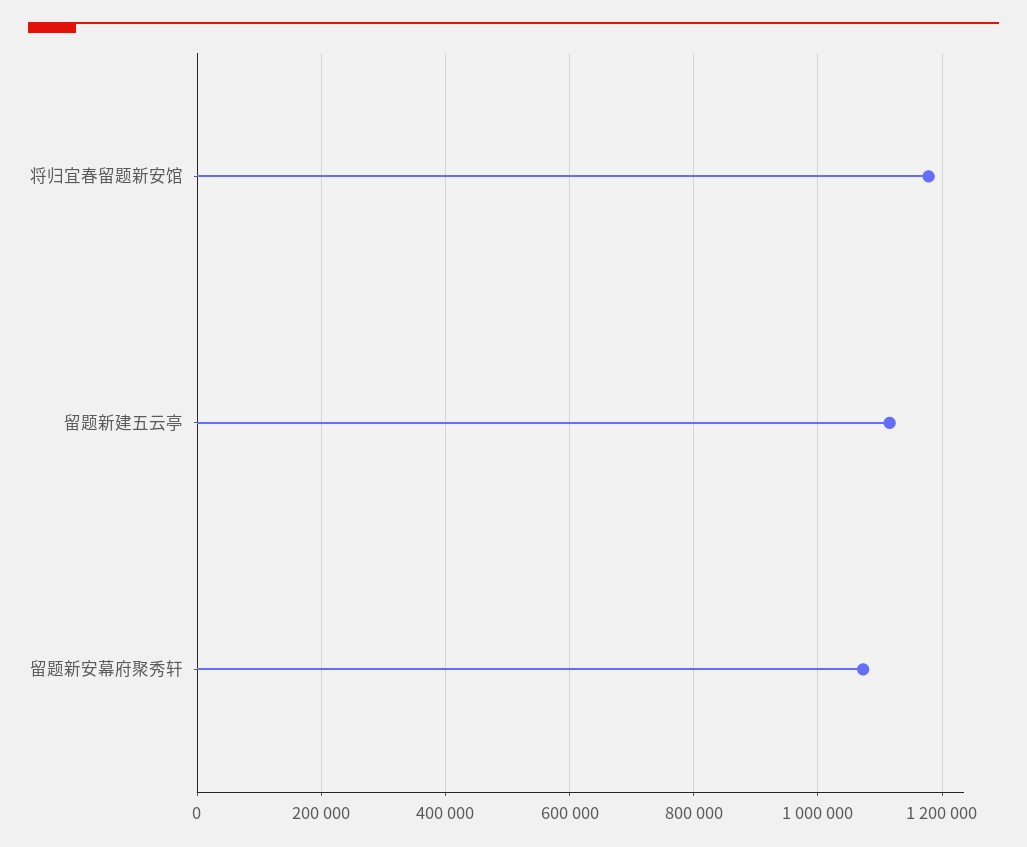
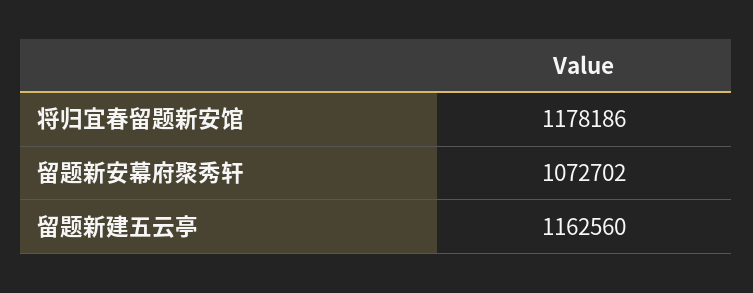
留题新建五云亭: 1120000 -> 1162560

